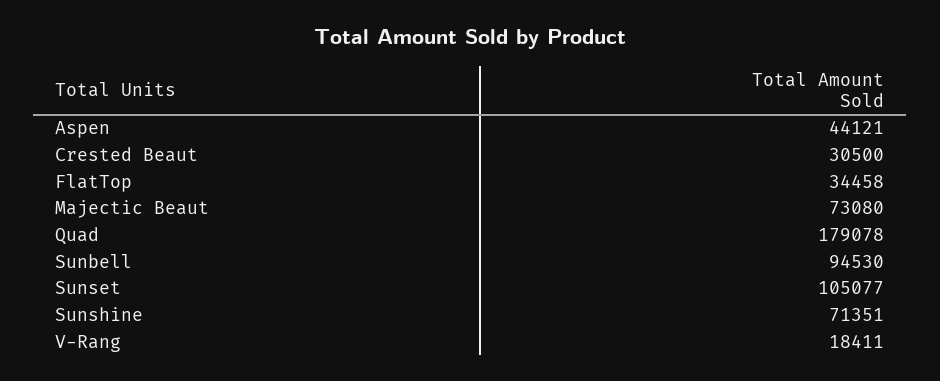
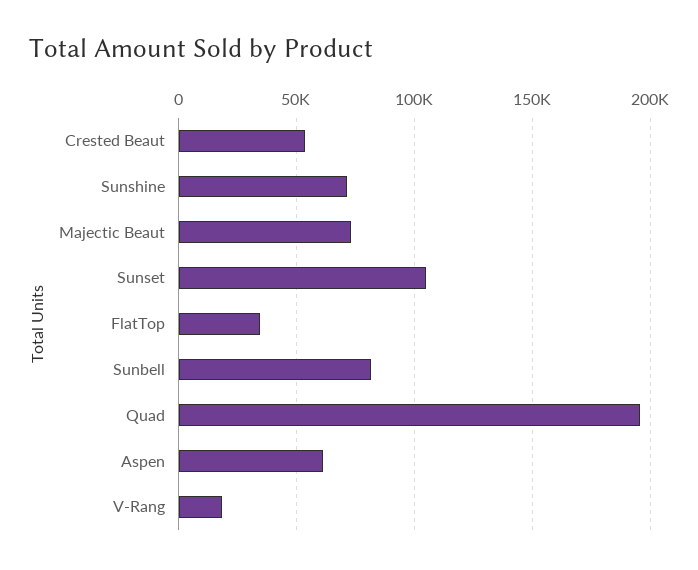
Aspen: 44121 -> 60000
Crested Beaut: 30500 -> 55000
Quad: 179078 -> 195000
Sunbell: 94530 -> 80000

